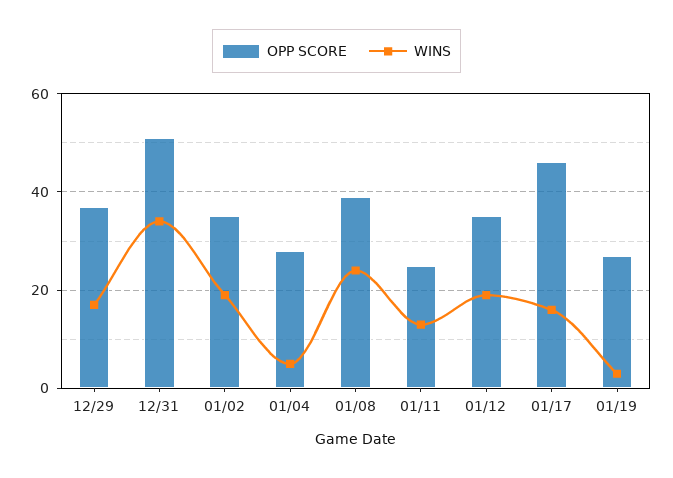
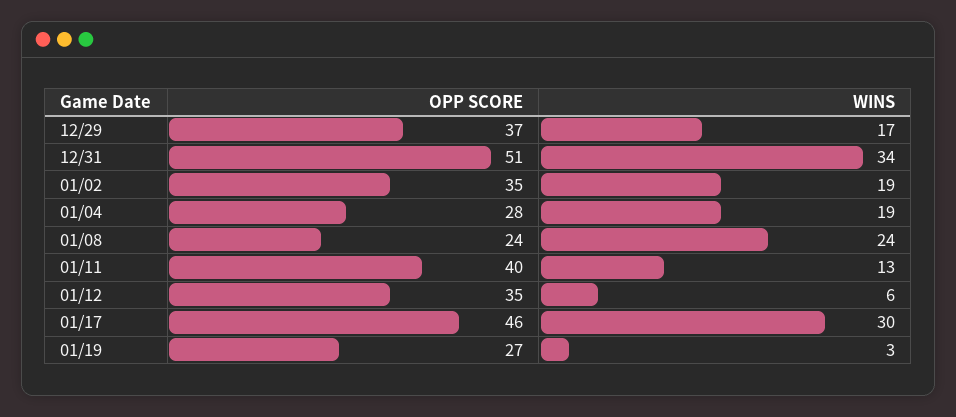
WINS, 01/04: 5 -> 19
OPP SCORE, 01/08: 40 -> 24
OPP SCORE, 01/11: 25 -> 40
WINS, 01/12: 20 -> 6
WINS, 01/17: 15 -> 30

